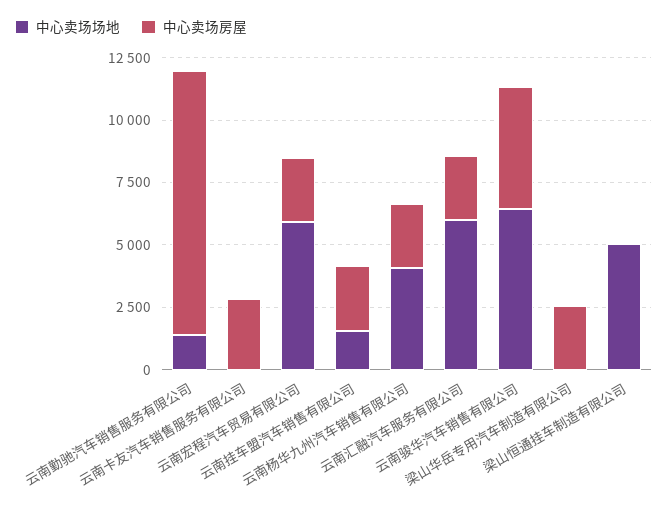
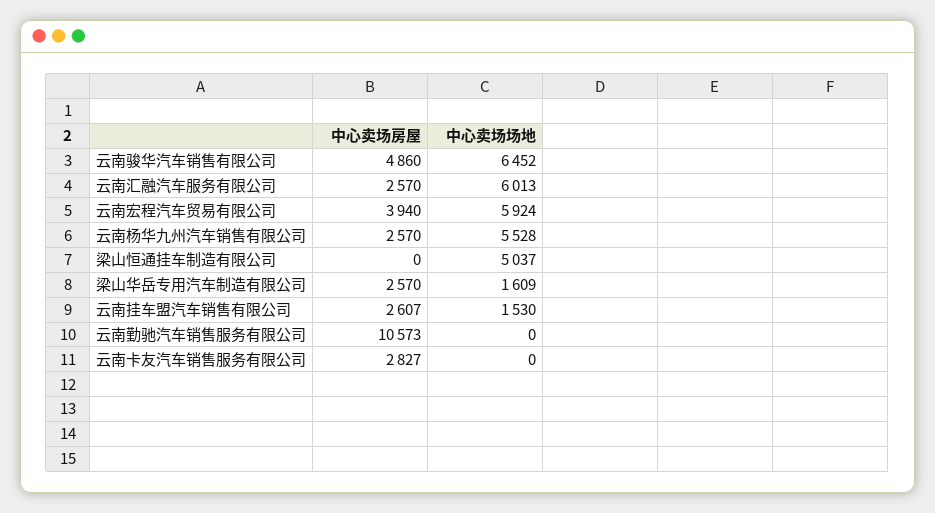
中心卖场场地, 云南勤驰汽车销售服务有限公司: 1500 -> 0
中心卖场房屋, 云南宏程汽车贸易有限公司: 2500 -> 3940
中心卖场场地, 云南杨华九州汽车销售有限公司: 4000 -> 5528
中心卖场场地, 梁山华岳专用汽车制造有限公司: 0 -> 1609

